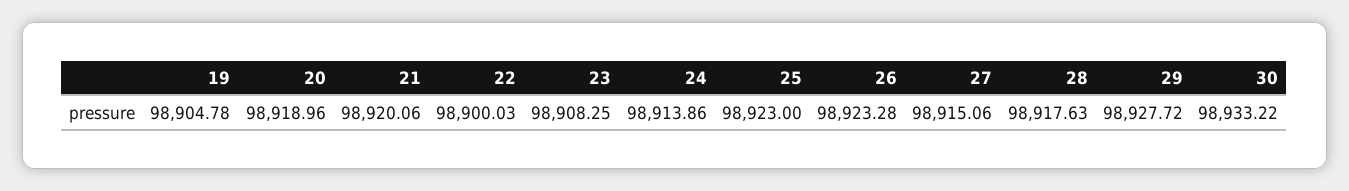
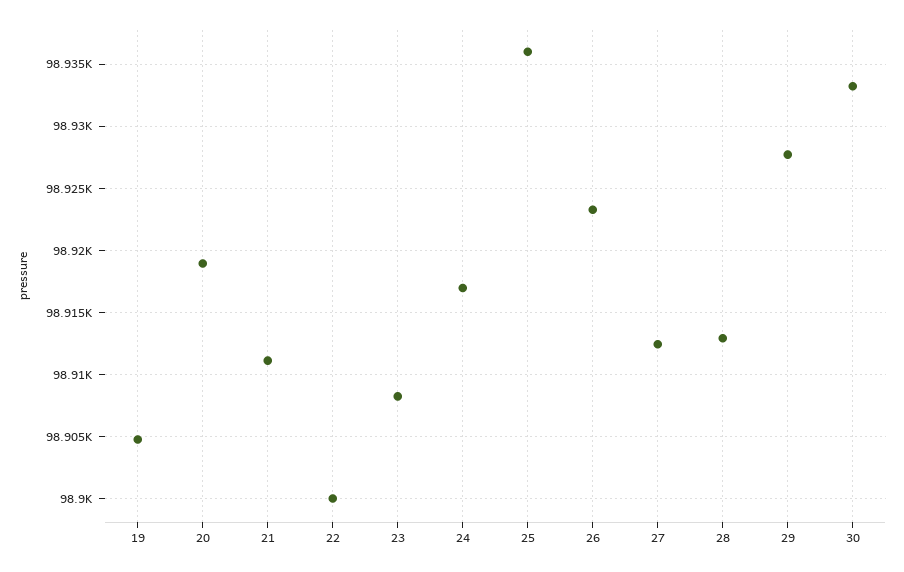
21: 98920.06 -> 98911
24: 98913.86 -> 98917
25: 98923 -> 98936
27: 98915.06 -> 98912.5
28: 98917.63 -> 98913

